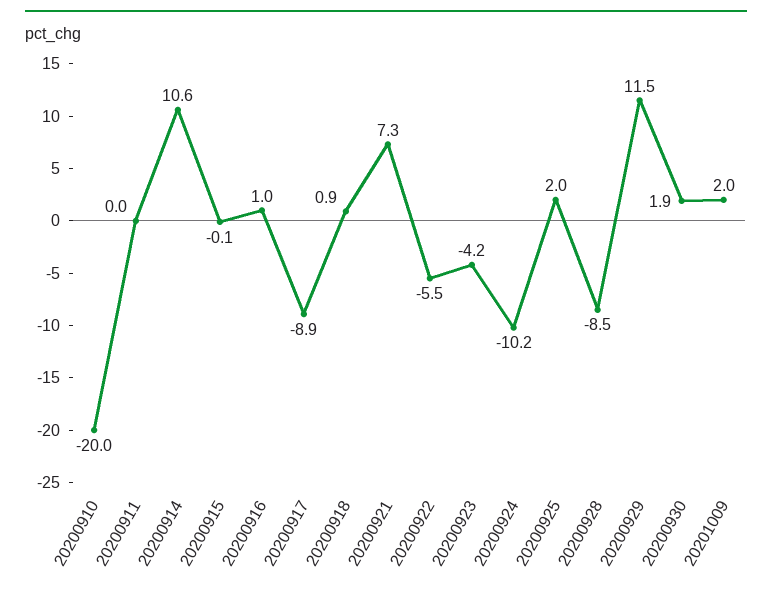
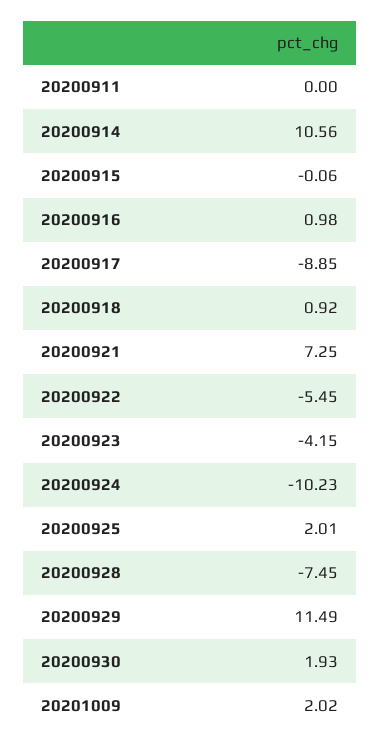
20200910: -20 -> none
20200928: -8.5 -> -7.45

